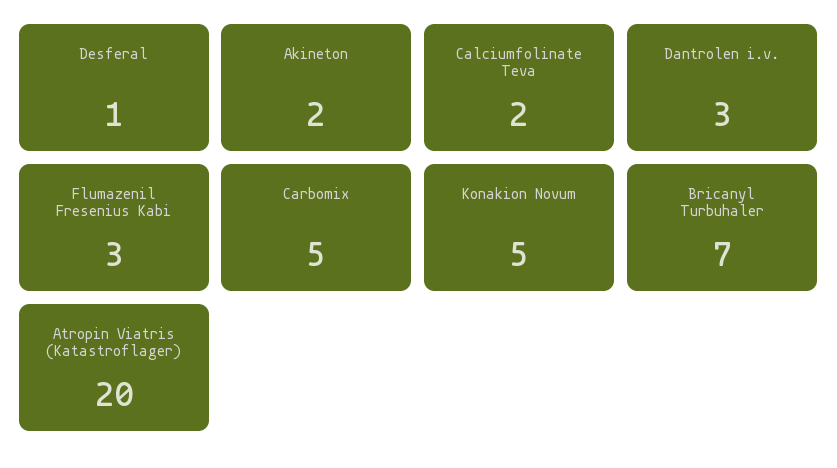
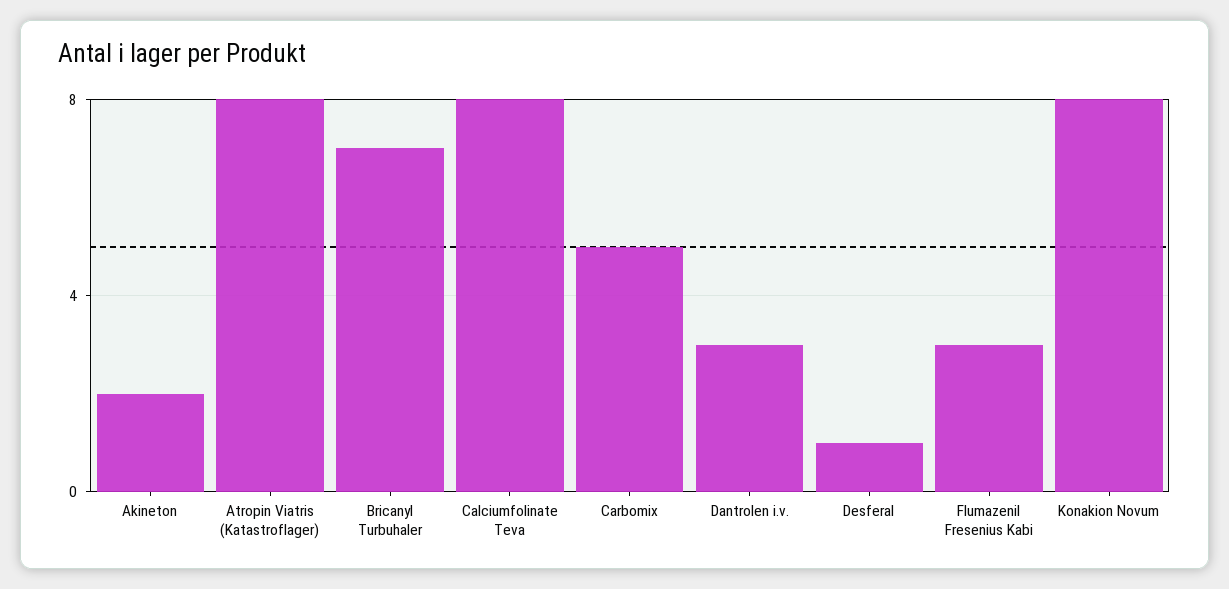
Calciumfolinate Teva: 2 -> 8
Konakion Novum: 5 -> 8
Atropin Viatris (Katastroflager): 20 -> 8

